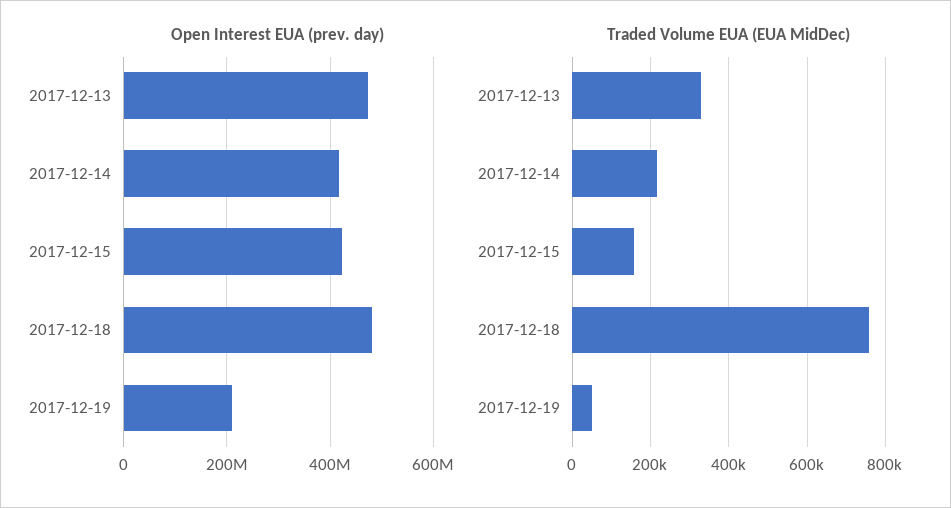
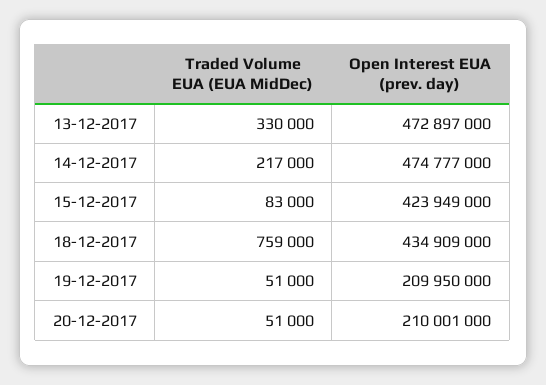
Open Interest EUA (prev. day), 2017-12-14: 420000000 -> 474777000
Open Interest EUA (prev. day), 2017-12-18: 480000000 -> 434909000
Traded Volume EUA (EUA MidDec), 2017-12-15: 160000 -> 83000
Traded Volume EUA (EUA MidDec), 20-12-2017: none -> 51000
Open Interest EUA (prev. day), 20-12-2017: none -> 210001000

